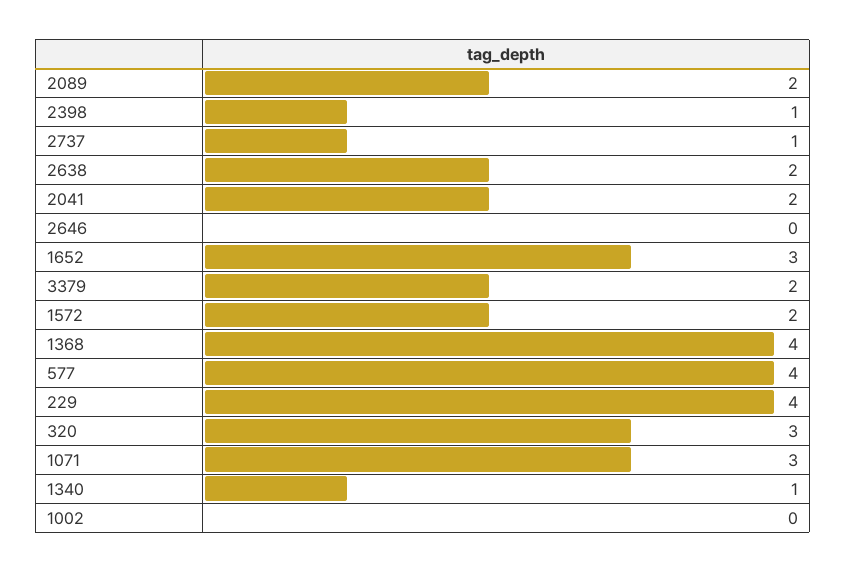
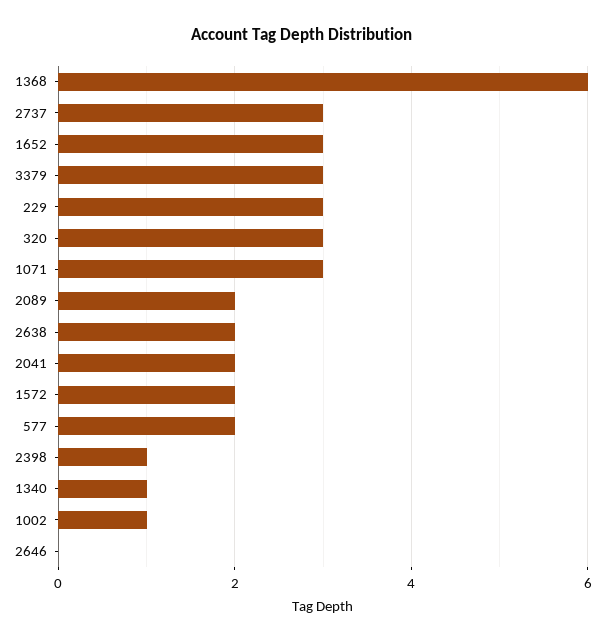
2737: 1 -> 3
3379: 2 -> 3
1368: 4 -> 6
577: 4 -> 2
229: 4 -> 3
1002: 0 -> 1

